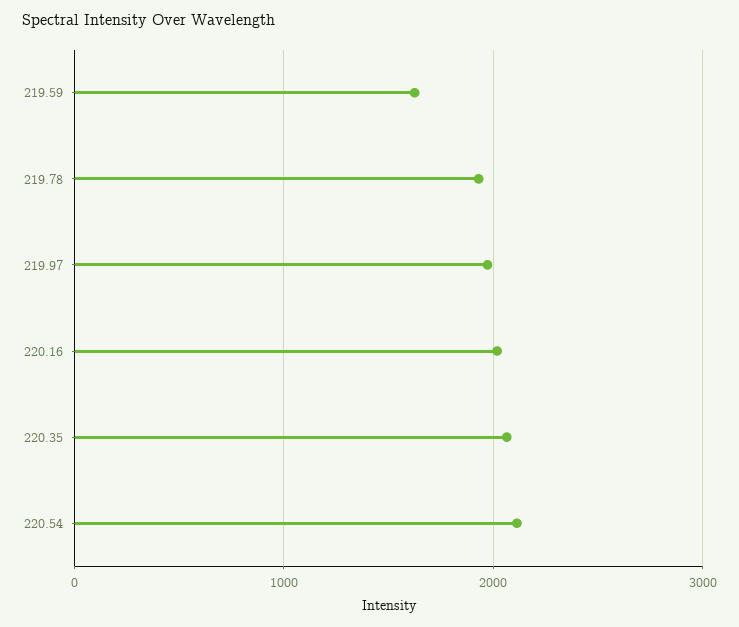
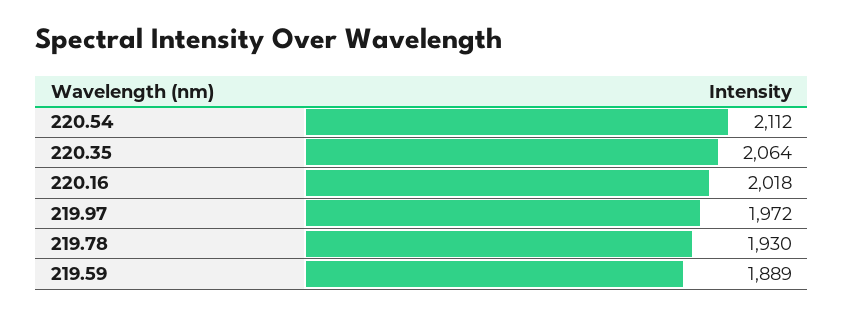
219.59: 1600 -> 1889

